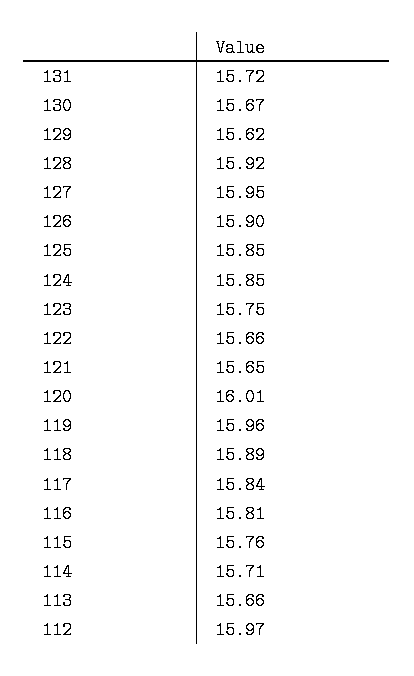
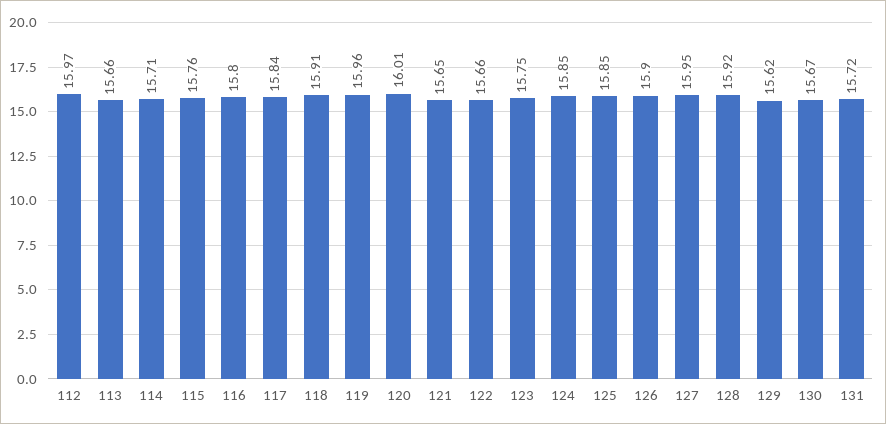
118: 15.89 -> 15.91
116: 15.81 -> 15.8

